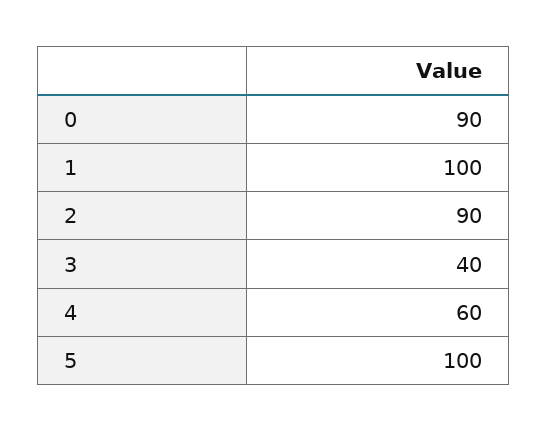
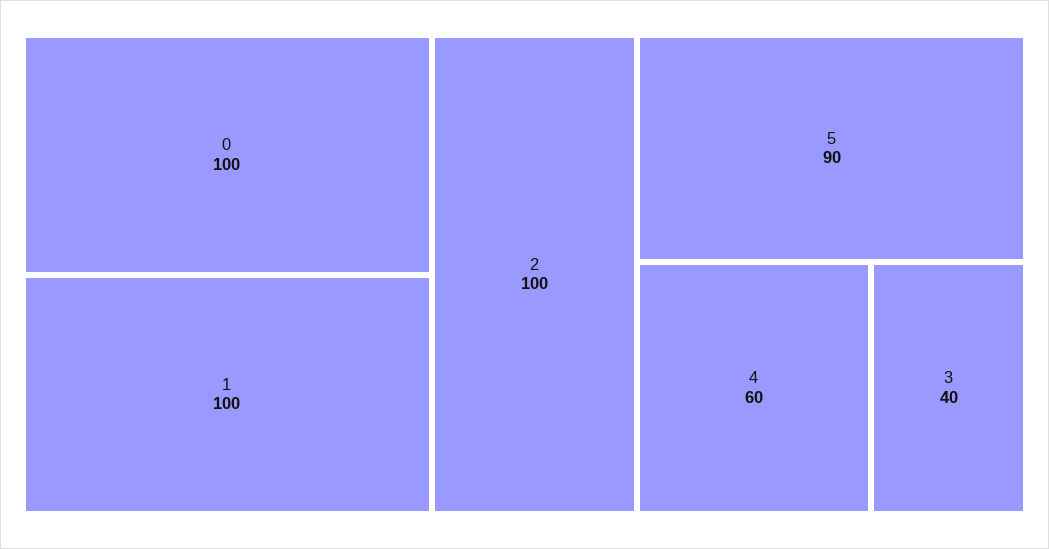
0: 90 -> 100
2: 90 -> 100
5: 100 -> 90

